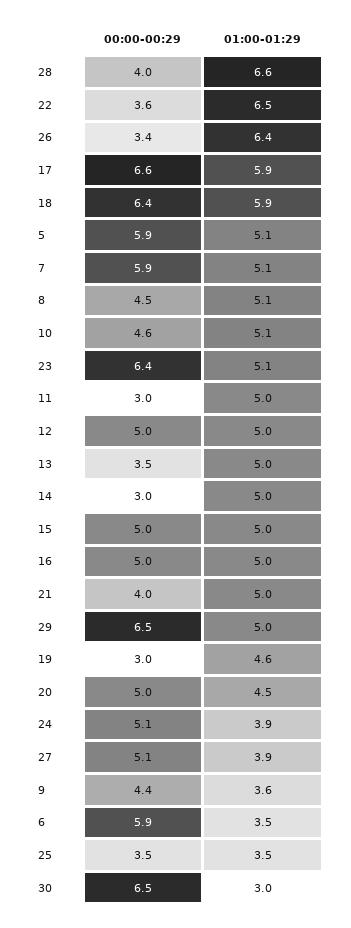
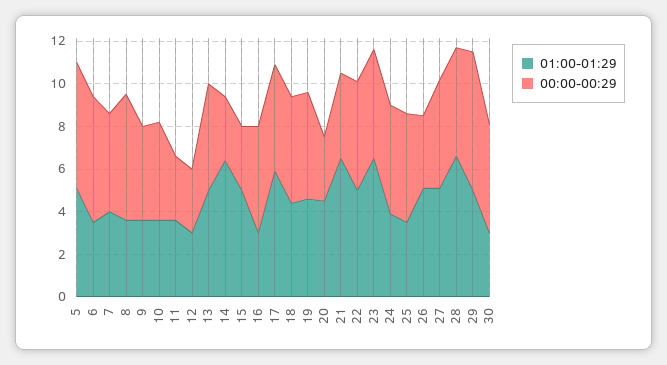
00:00-00:29, 28: 4 -> 5
00:00-00:29, 22: 3.6 -> 5
01:00-01:29, 22: 6.5 -> 5
01:00-01:29, 26: 6.4 -> 5
00:00-00:29, 17: 6.6 -> 5
00:00-00:29, 18: 6.4 -> 5
01:00-01:29, 18: 5.9 -> 4.5
00:00-00:29, 7: 5.9 -> 4.5
01:00-01:29, 7: 5.1 -> 4
00:00-00:29, 8: 4.5 -> 6
01:00-01:29, 8: 5.1 -> 3.5
01:00-01:29, 10: 5.1 -> 3.5
00:00-00:29, 23: 6.4 -> 5
01:00-01:29, 23: 5.1 -> 6.5
01:00-01:29, 11: 5 -> 3.5
00:00-00:29, 12: 5 -> 3
01:00-01:29, 12: 5 -> 3
00:00-00:29, 13: 3.5 -> 5
01:00-01:29, 14: 5 -> 6.5
00:00-00:29, 15: 5 -> 3
01:00-01:29, 16: 5 -> 3
01:00-01:29, 21: 5 -> 6.5
00:00-00:29, 19: 3 -> 5
00:00-00:29, 20: 5 -> 3
01:00-01:29, 27: 3.9 -> 5
00:00-00:29, 25: 3.5 -> 5
00:00-00:29, 30: 6.5 -> 5

